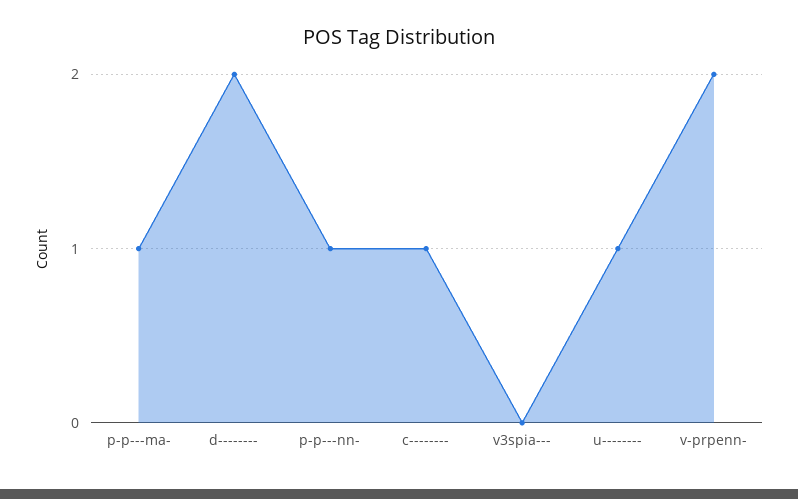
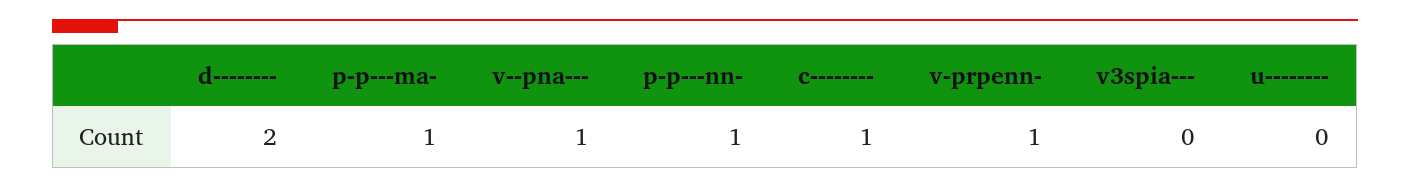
u--------: 1 -> 0
v-prpenn-: 2 -> 1
v--pna---: none -> 1

